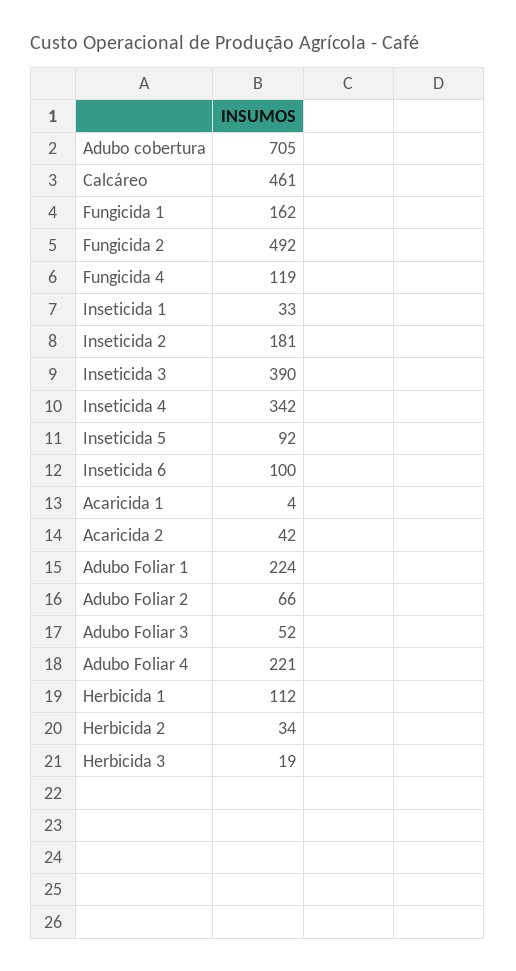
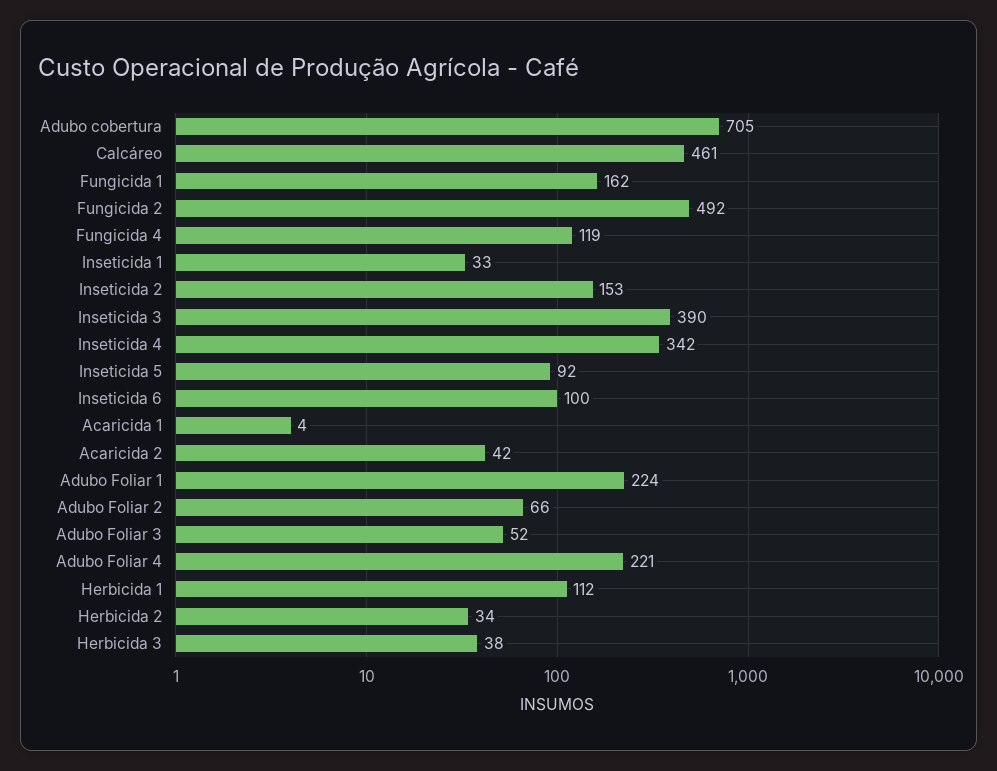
Inseticida 2: 181 -> 153
Herbicida 3: 19 -> 38

